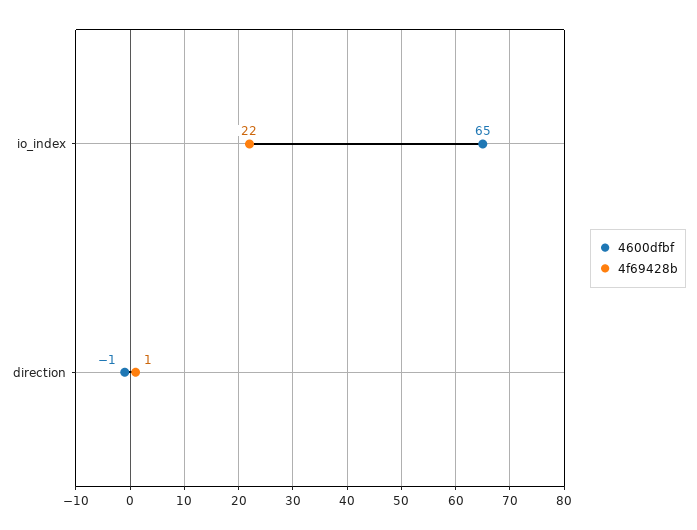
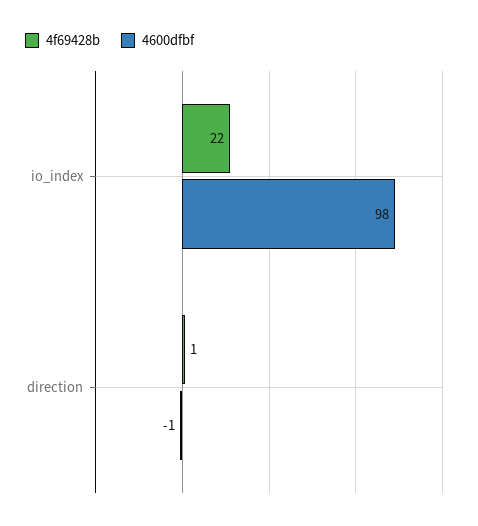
4600dfbf, io_index: 65 -> 98

